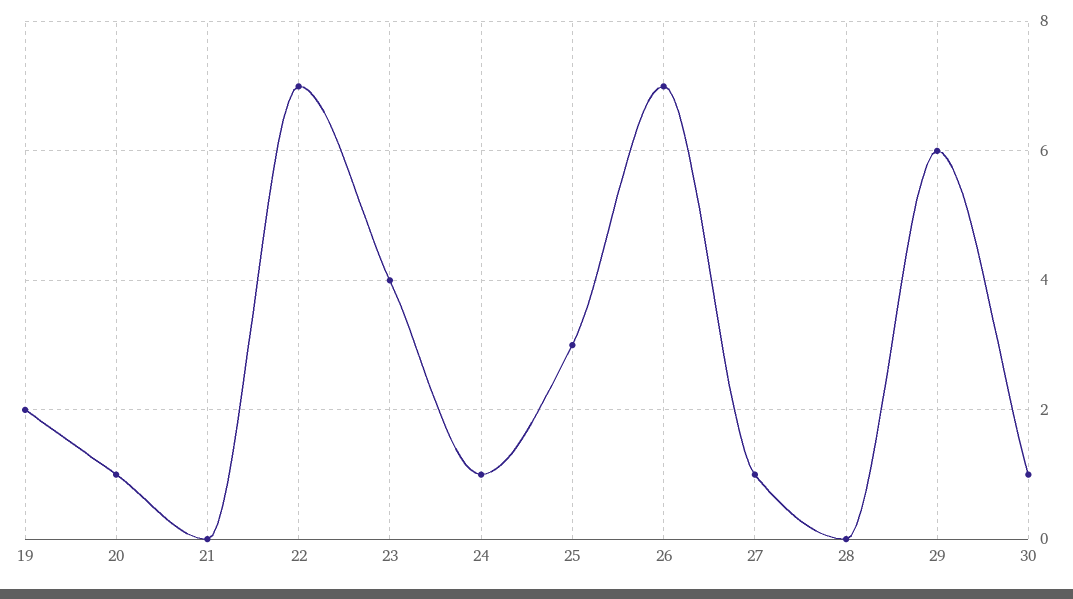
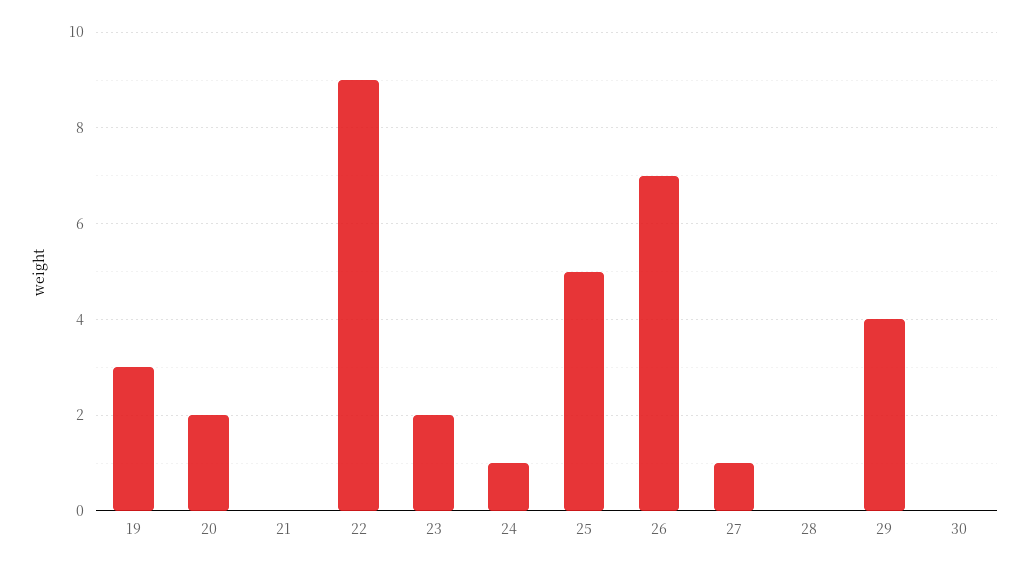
19: 2 -> 3
20: 1 -> 2
22: 7 -> 9
23: 4 -> 2
25: 3 -> 5
29: 6 -> 4
30: 1 -> 0

